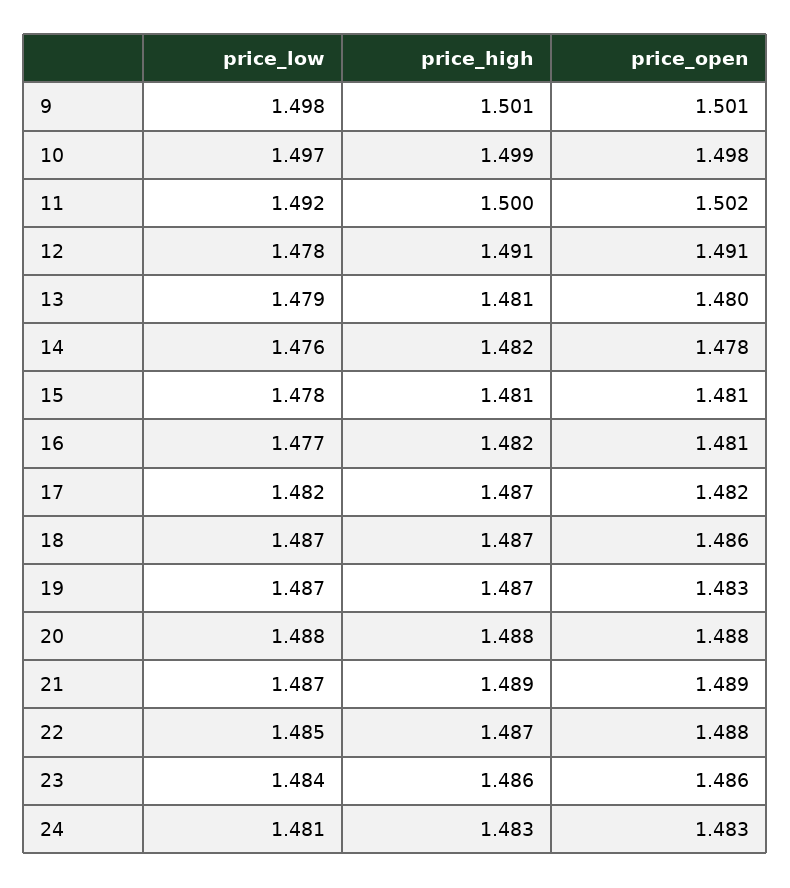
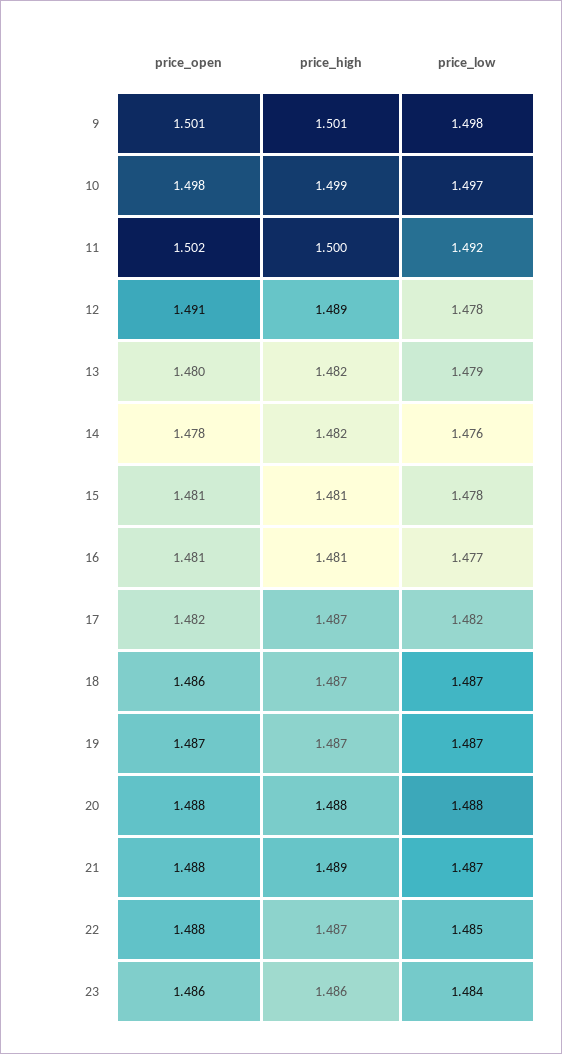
price_high, 12: 1.491 -> 1.489
price_high, 13: 1.481 -> 1.482
price_high, 16: 1.482 -> 1.481
price_open, 19: 1.483 -> 1.487
price_open, 21: 1.489 -> 1.488
price_low, 24: 1.481 -> none
price_high, 24: 1.483 -> none
price_open, 24: 1.483 -> none

